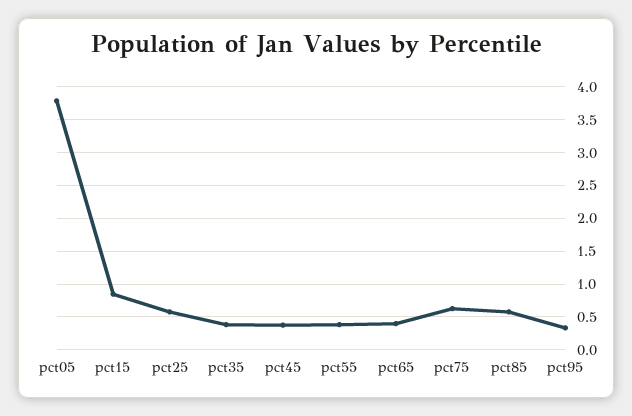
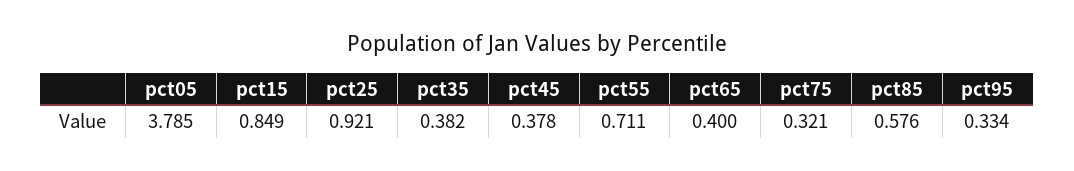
pct25: 0.6 -> 0.921
pct55: 0.4 -> 0.711
pct75: 0.6 -> 0.321

